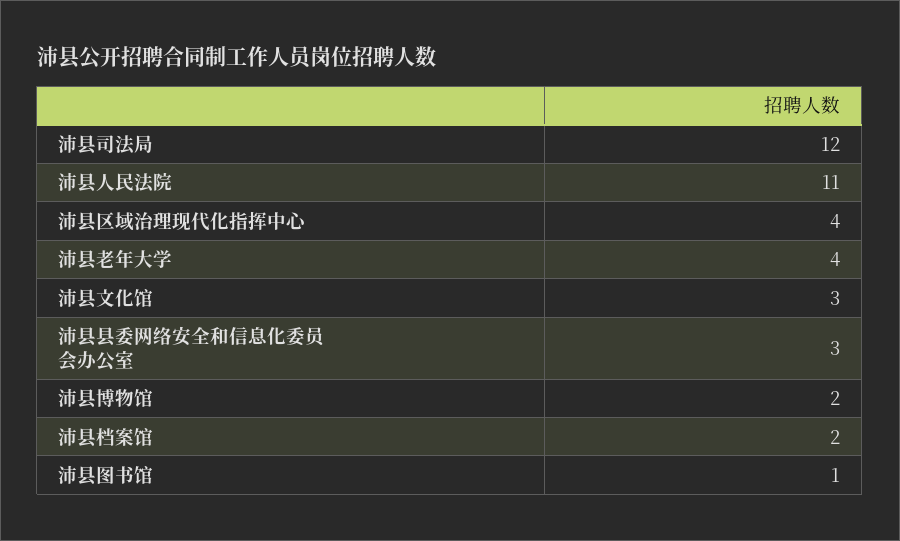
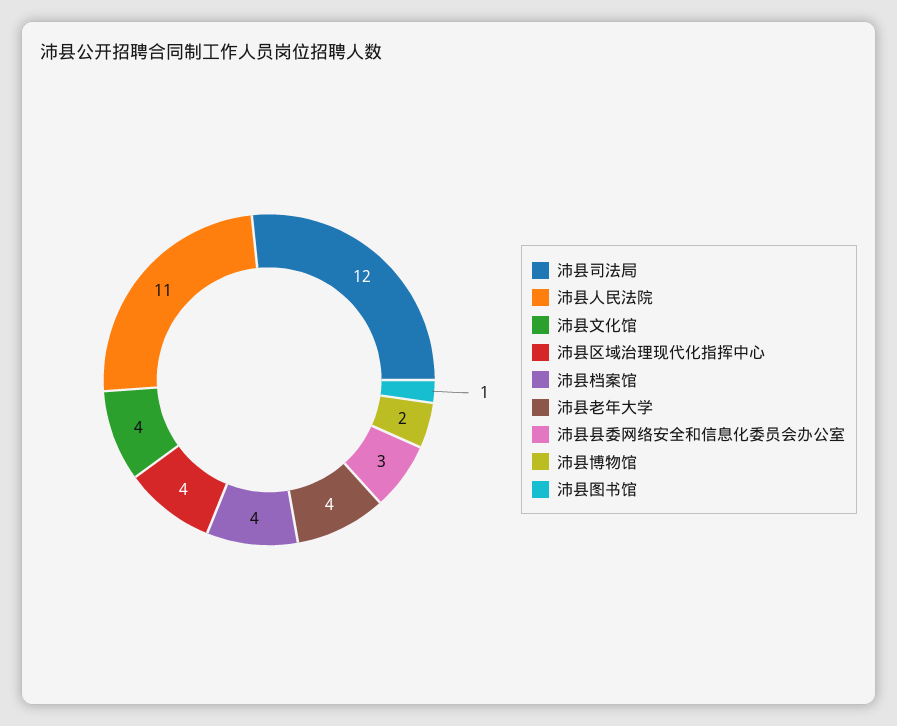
沛县文化馆: 3 -> 4
沛县档案馆: 2 -> 4

